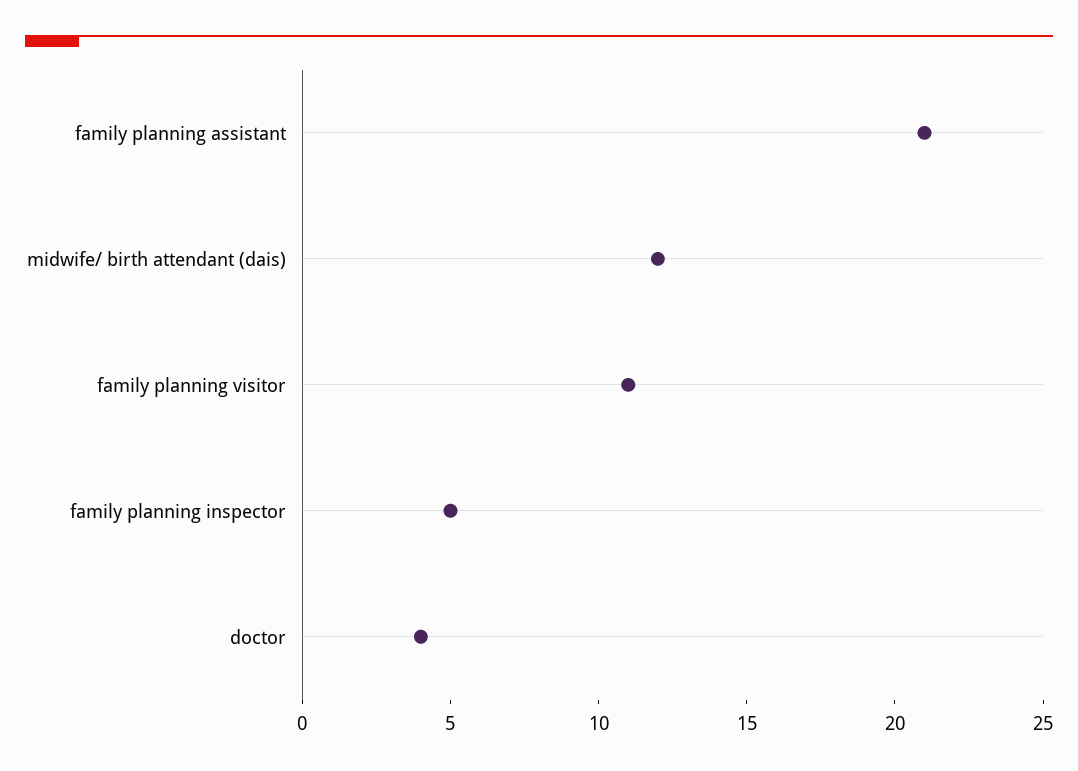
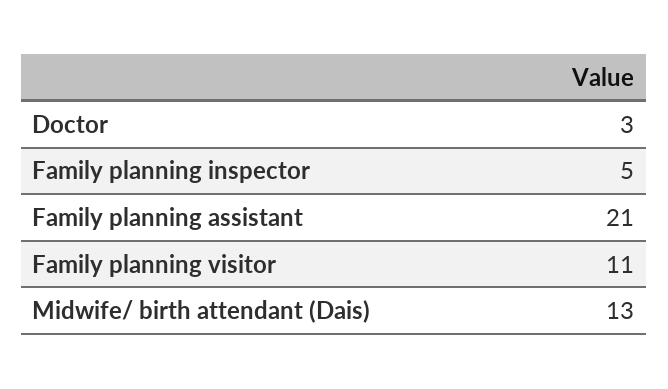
midwife/ birth attendant (dais): 12 -> 13
doctor: 4 -> 3

